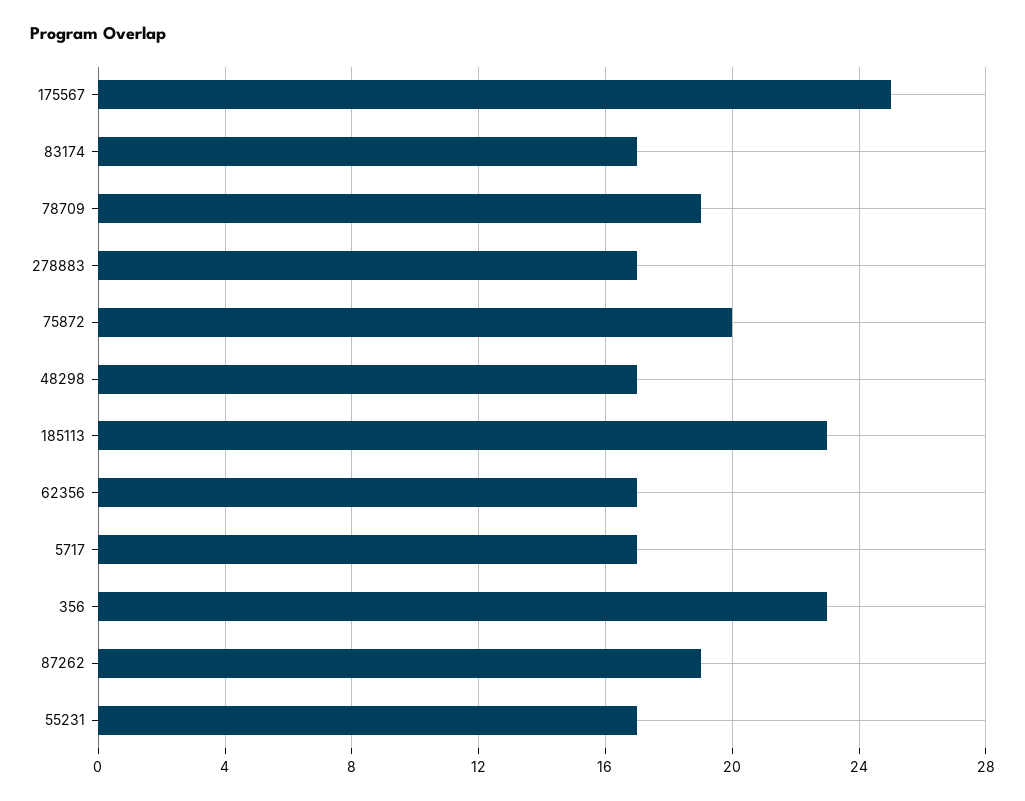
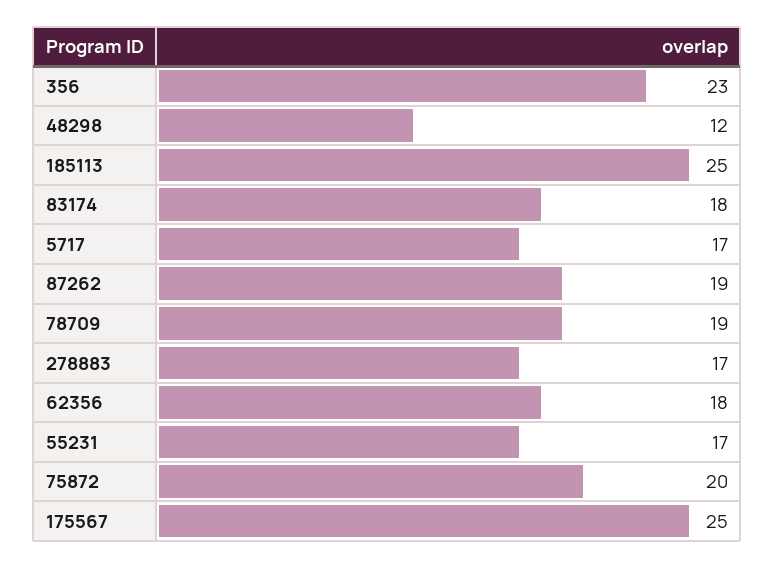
83174: 17 -> 18
48298: 17 -> 12
185113: 23 -> 25
62356: 17 -> 18

